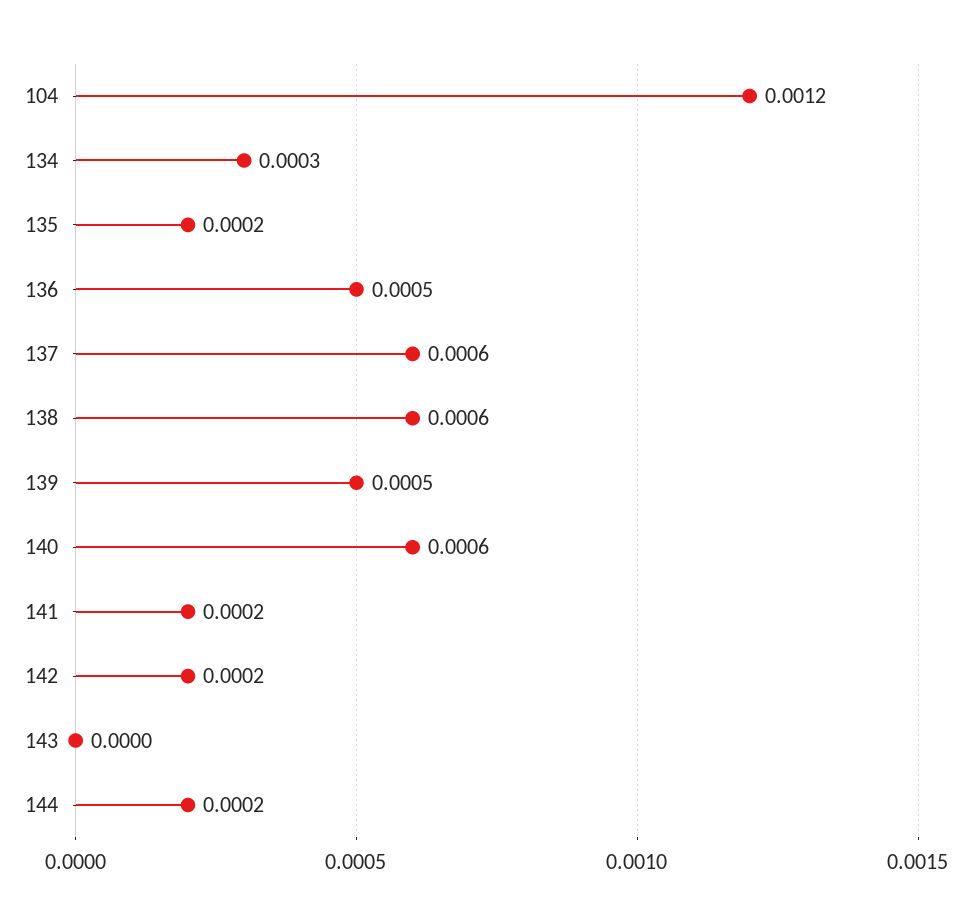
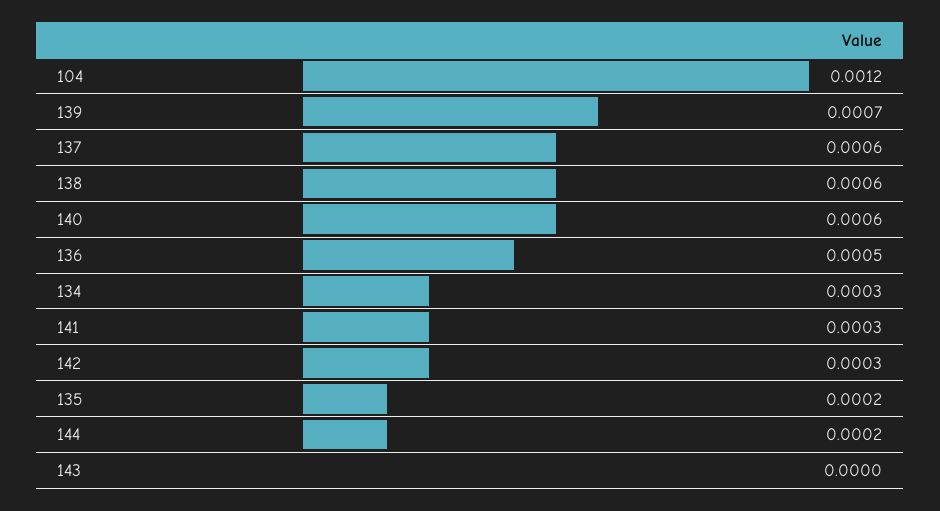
139: 0.0005 -> 0.0007
141: 0.0002 -> 0.0003
142: 0.0002 -> 0.0003

